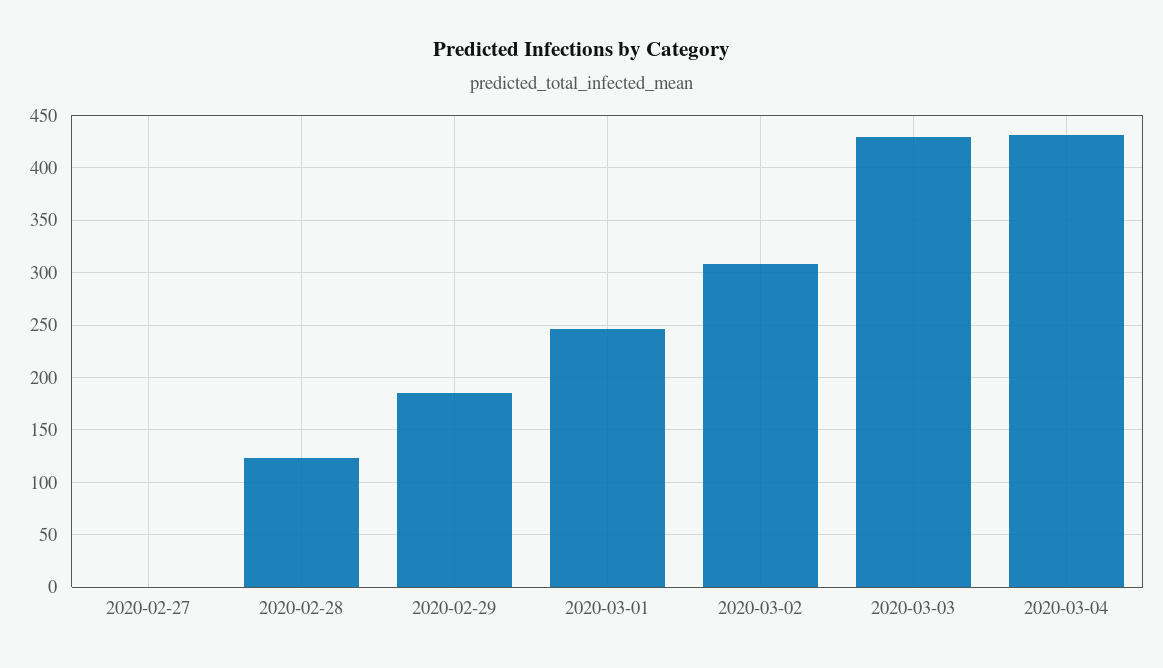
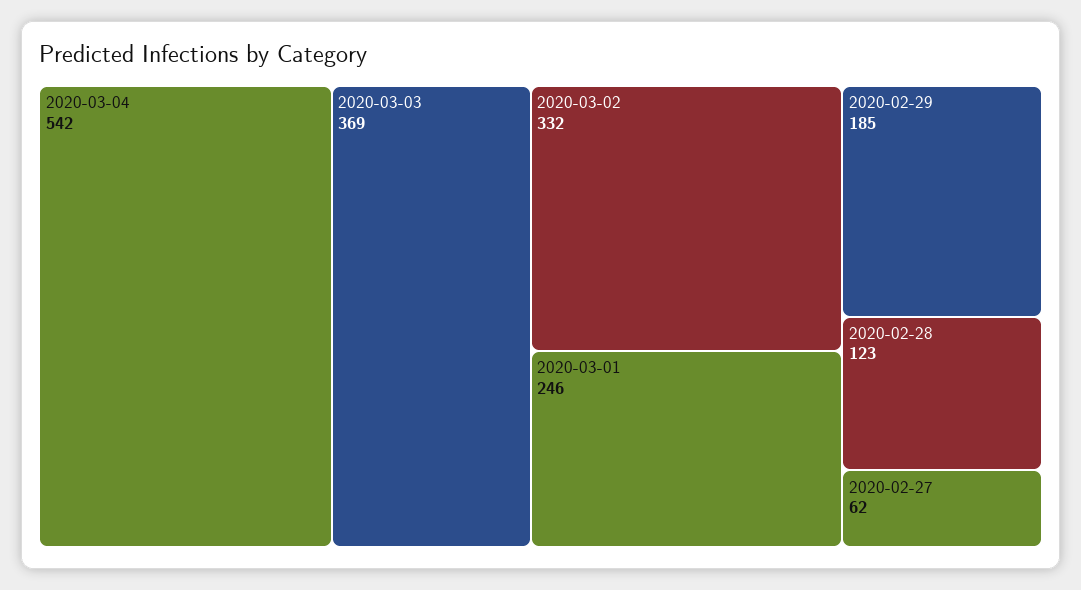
2020-02-27: 0 -> 62
2020-03-02: 310 -> 332
2020-03-03: 430 -> 369
2020-03-04: 430 -> 542

